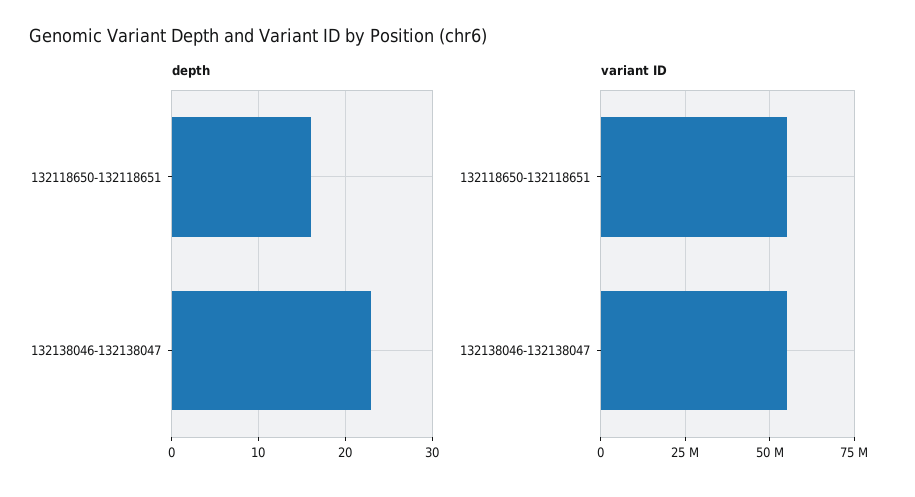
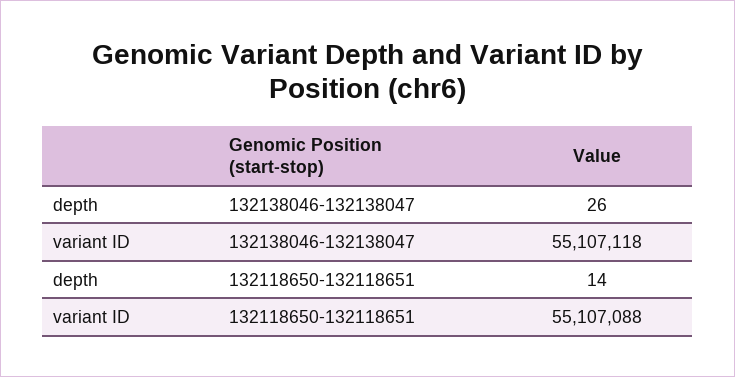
depth, 132118650-132118651: 16 -> 14
depth, 132138046-132138047: 23 -> 26

